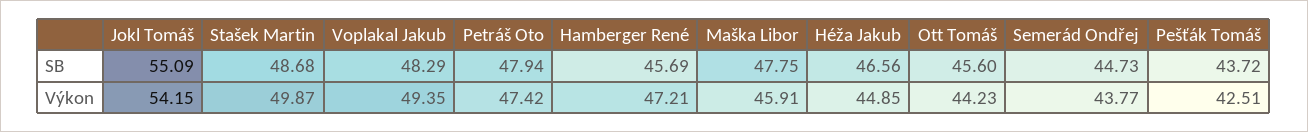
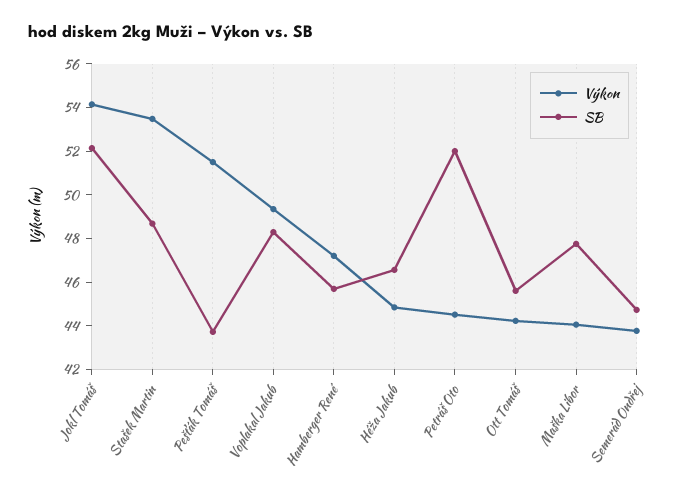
SB, Jokl Tomáš: 55.09 -> 52
SB, Petráš Oto: 47.94 -> 52
Výkon, Stašek Martin: 49.87 -> 53.5
Výkon, Petráš Oto: 47.42 -> 44.5
Výkon, Maška Libor: 45.91 -> 44
Výkon, Pešťák Tomáš: 42.51 -> 51.5

